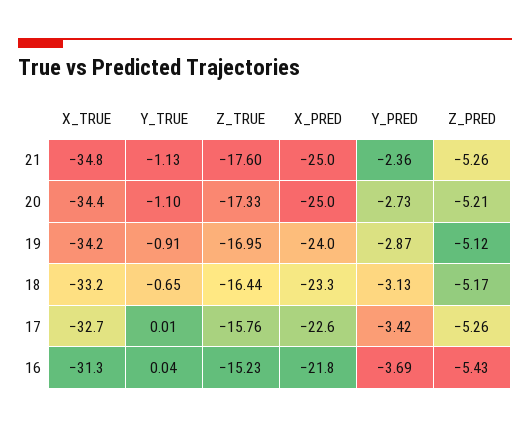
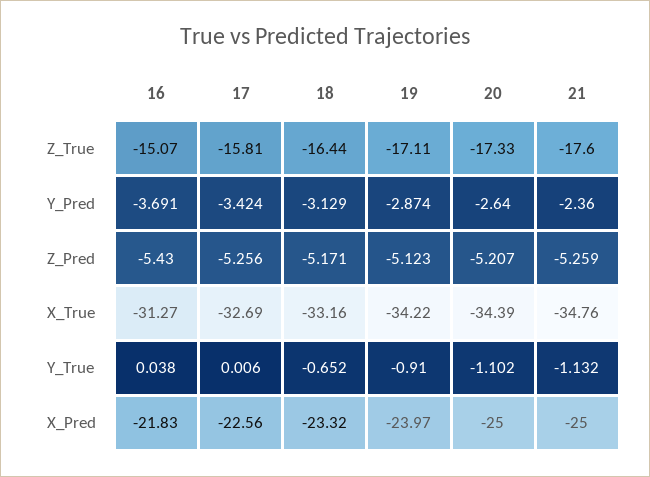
Y_PRED, 20: -2.73 -> -2.64
Z_TRUE, 19: -16.95 -> -17.11
Z_TRUE, 17: -15.76 -> -15.81
Z_TRUE, 16: -15.23 -> -15.07

